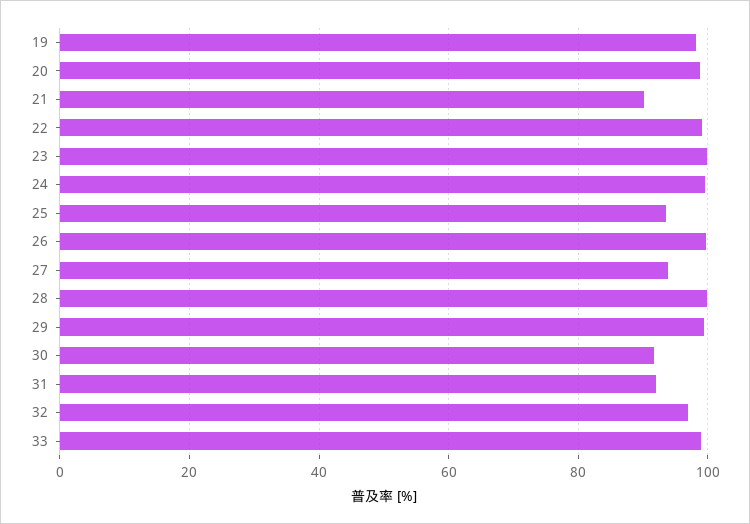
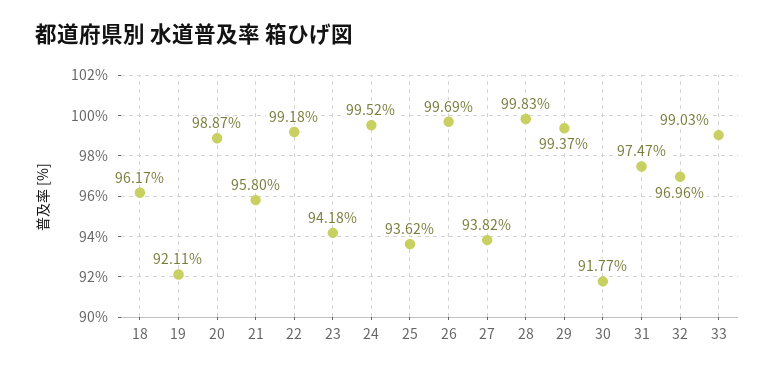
19: 98 -> 92.11
21: 90 -> 95.8
23: 100 -> 94.18
31: 92 -> 97.47
18: none -> 96.17

